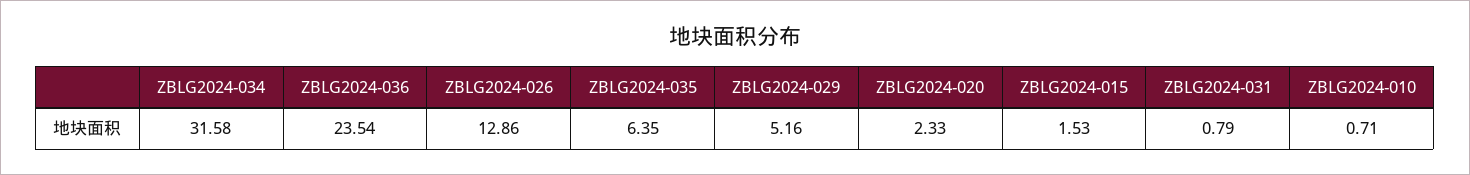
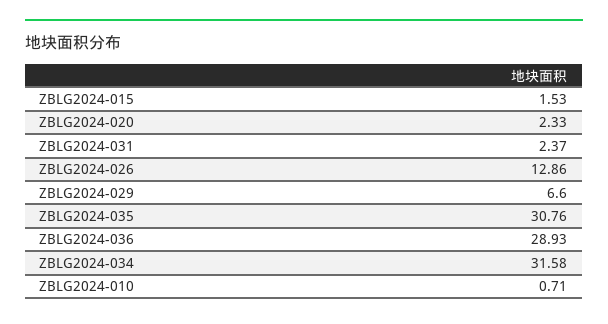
ZBLG2024-036: 23.54 -> 28.93
ZBLG2024-035: 6.35 -> 30.76
ZBLG2024-029: 5.16 -> 6.6
ZBLG2024-031: 0.79 -> 2.37

